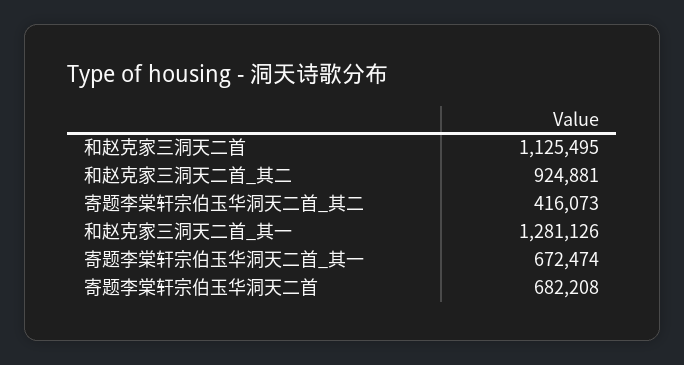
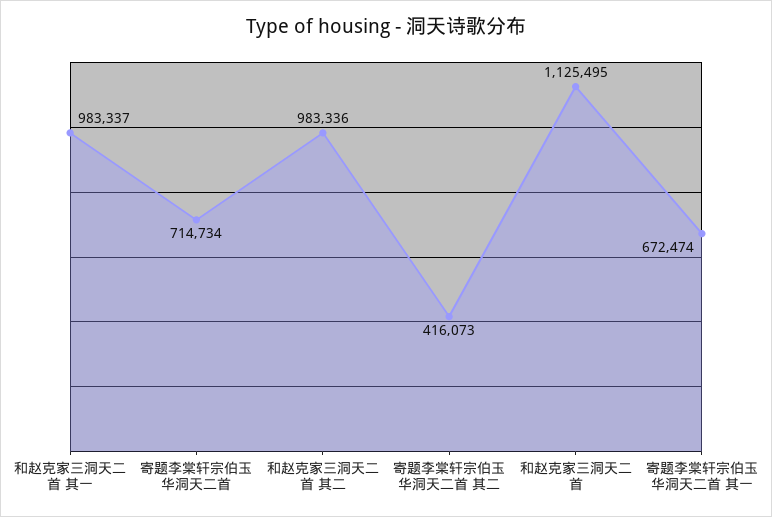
和赵克家三洞天二首_其二: 924881 -> 983336
和赵克家三洞天二首_其一: 1281126 -> 983337
寄题李棠轩宗伯玉华洞天二首: 682208 -> 714734

